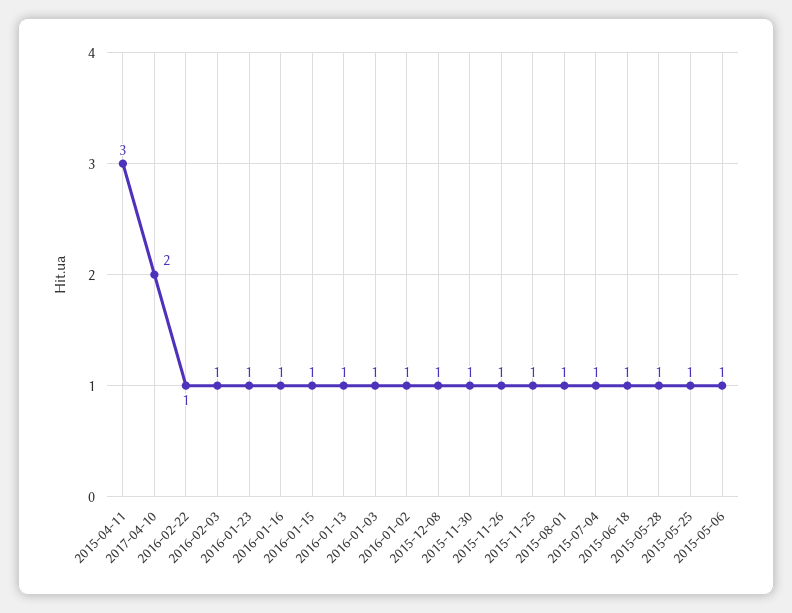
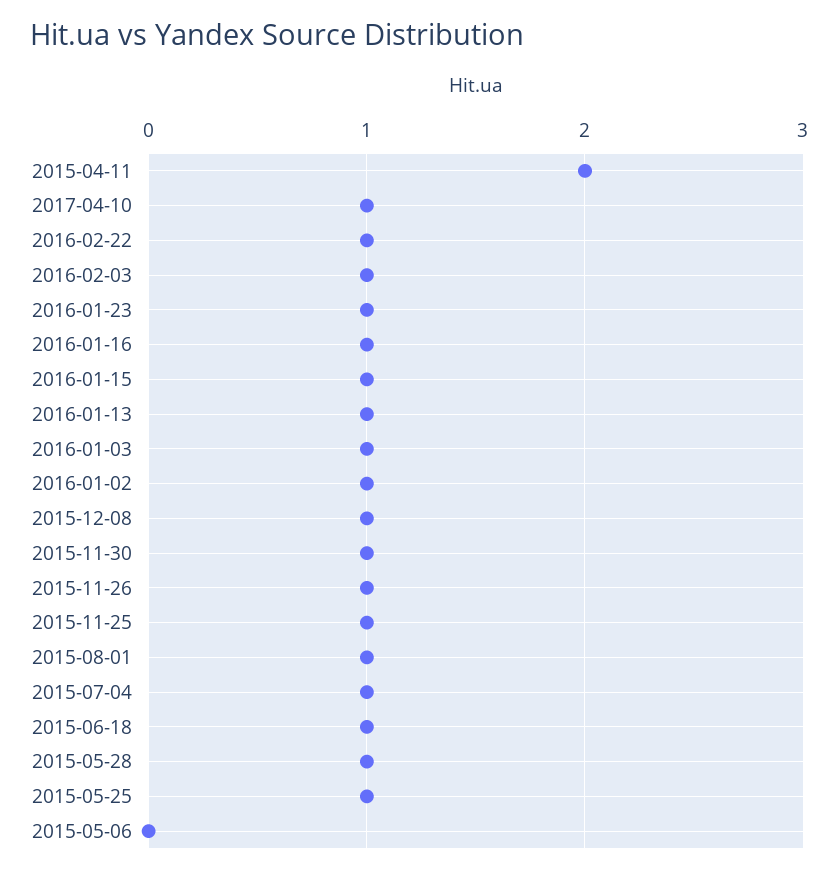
2015-04-11: 3 -> 2
2017-04-10: 2 -> 1
2015-05-06: 1 -> 0

